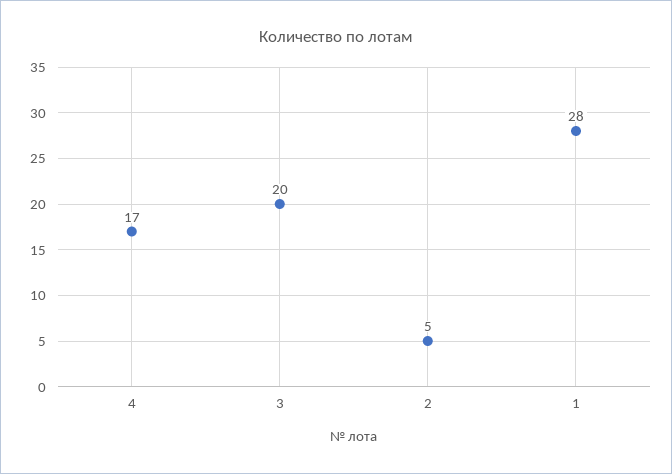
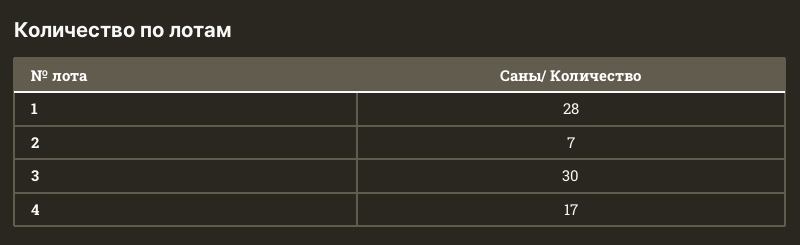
3: 20 -> 30
2: 5 -> 7

